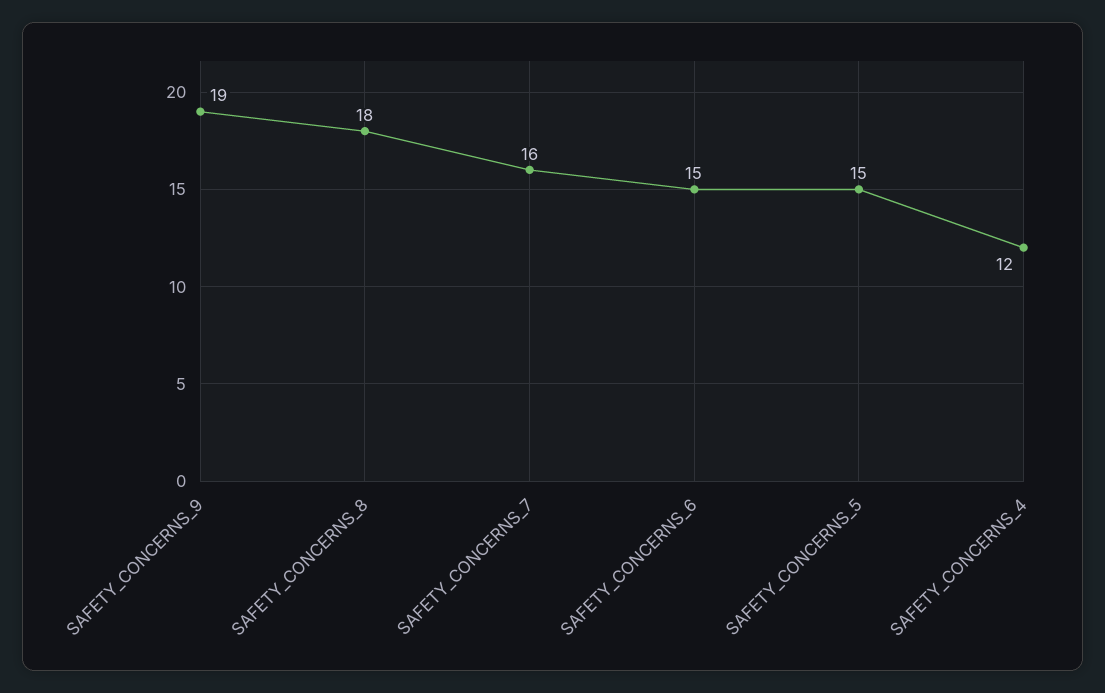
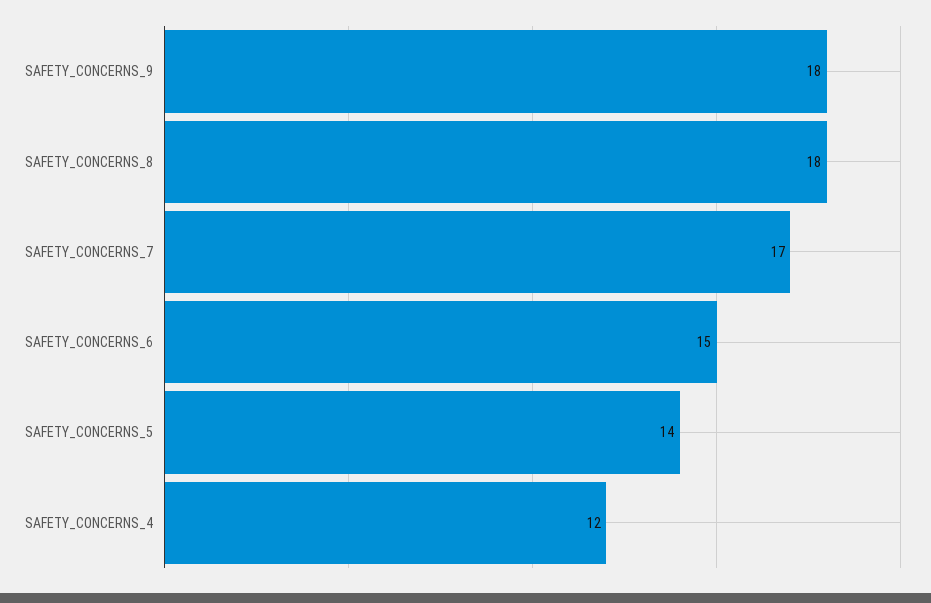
SAFETY_CONCERNS_9: 19 -> 18
SAFETY_CONCERNS_7: 16 -> 17
SAFETY_CONCERNS_5: 15 -> 14

